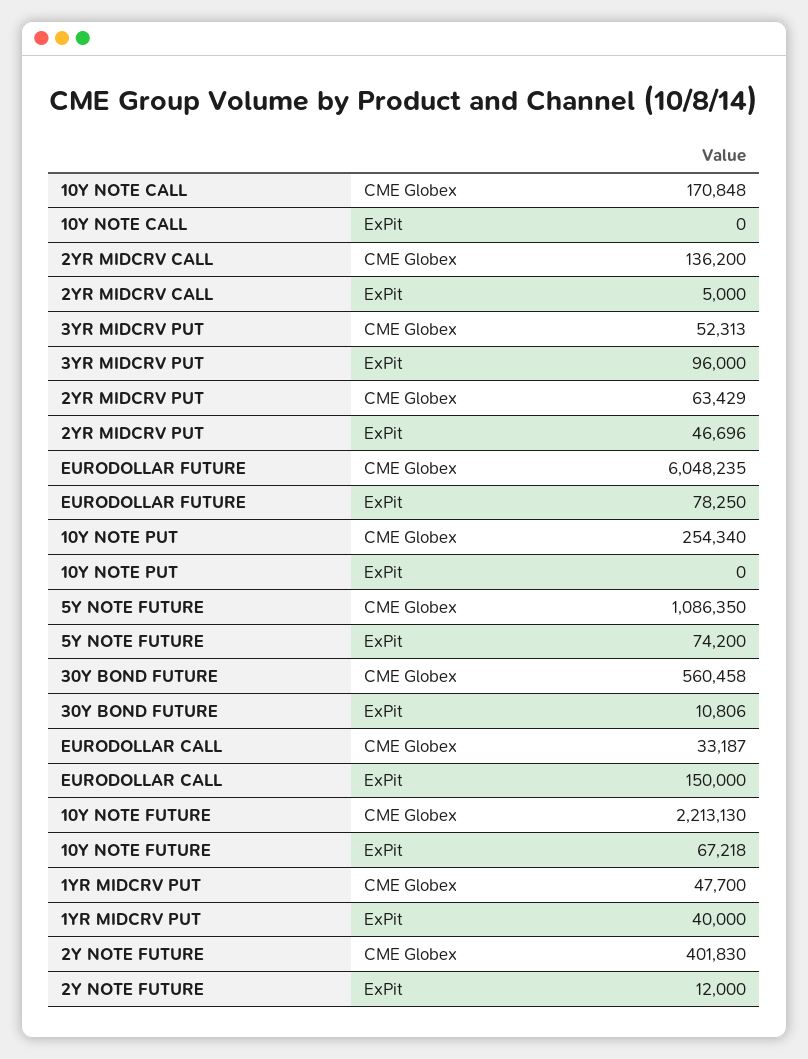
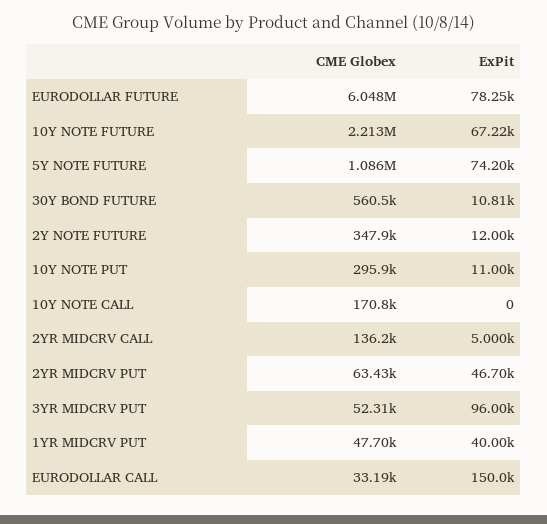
10Y NOTE PUT, CME Globex: 254340 -> 295900
10Y NOTE PUT, ExPit: 0 -> 11000
2Y NOTE FUTURE, CME Globex: 401830 -> 347900

